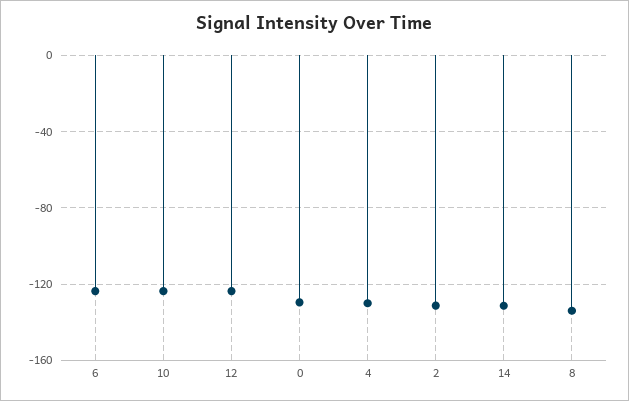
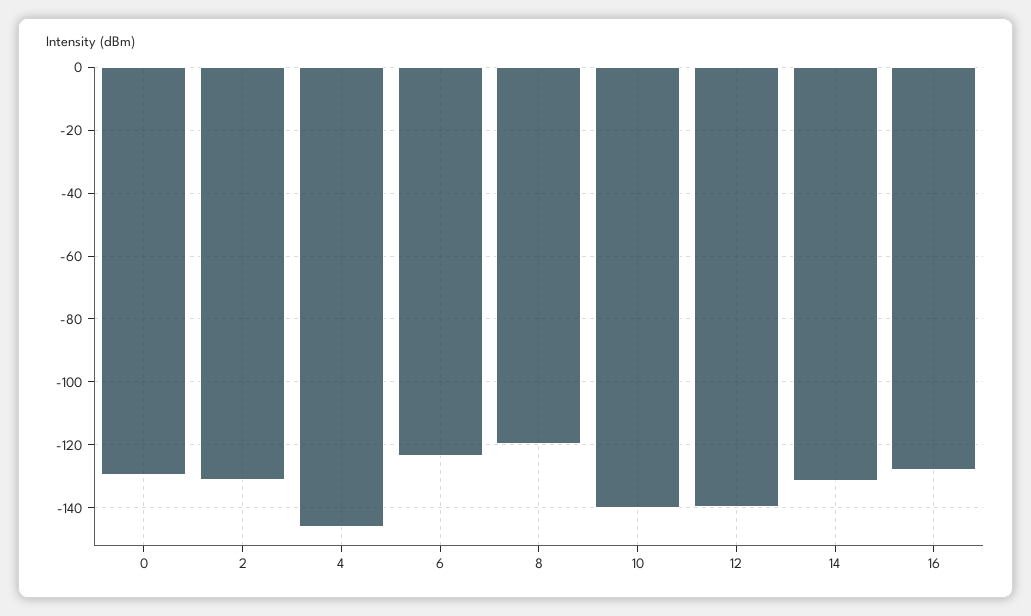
10: -125 -> -140
12: -125 -> -140
4: -130 -> -146
8: -135 -> -120
16: none -> -128

